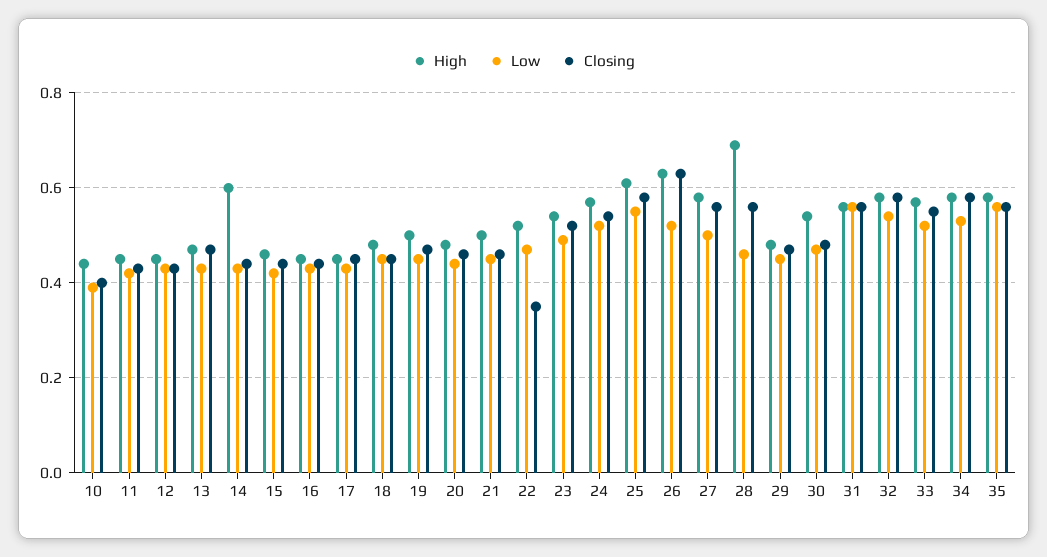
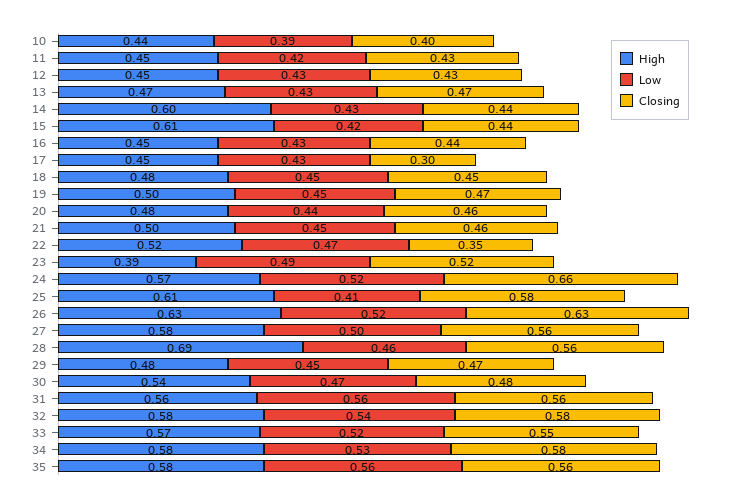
High, 15: 0.45 -> 0.61
Closing, 17: 0.45 -> 0.3
High, 23: 0.55 -> 0.39
Closing, 24: 0.55 -> 0.66
Low, 25: 0.55 -> 0.41

